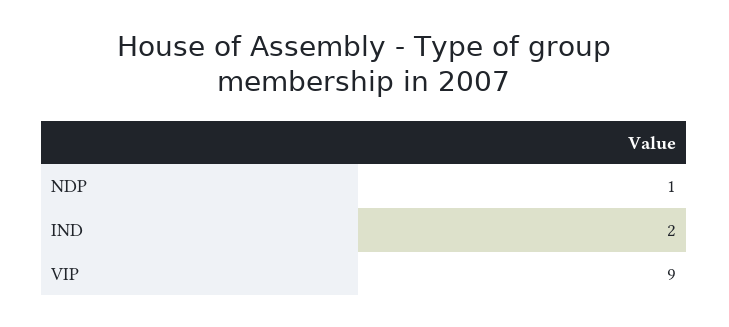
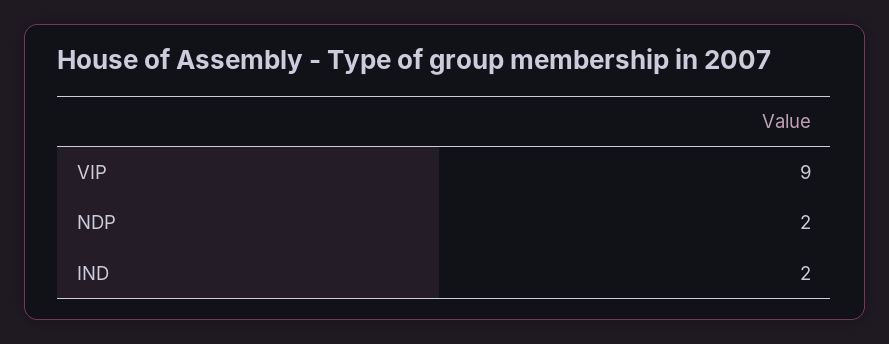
NDP: 1 -> 2

